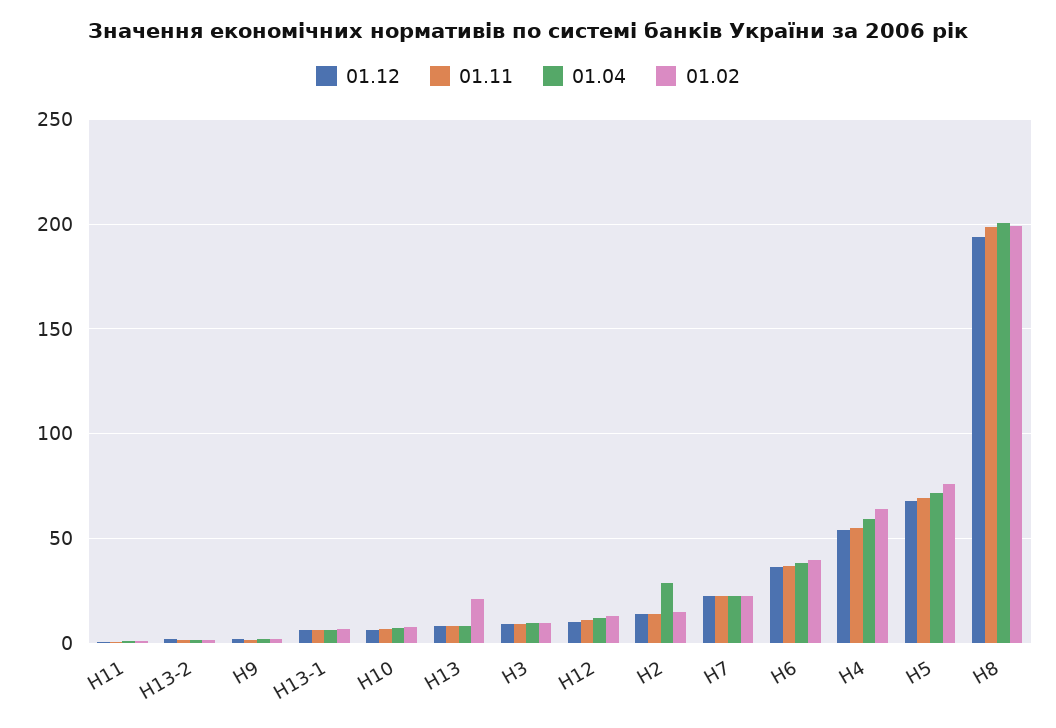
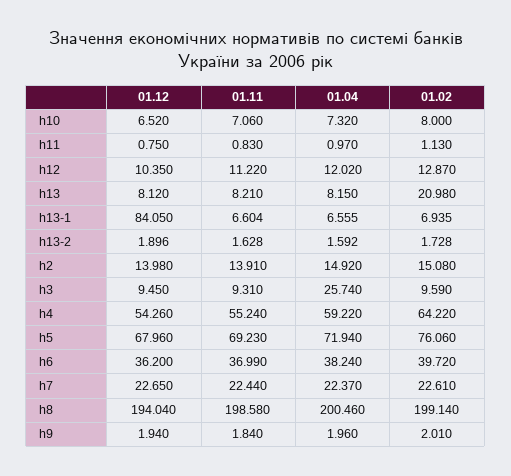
01.12, H13-1: 5 -> 84.05
01.04, H3: 10 -> 25.74
01.04, H2: 30 -> 14.92

